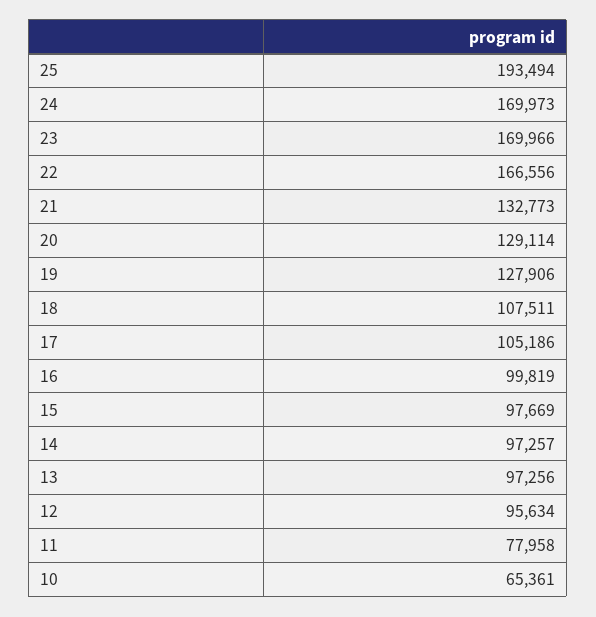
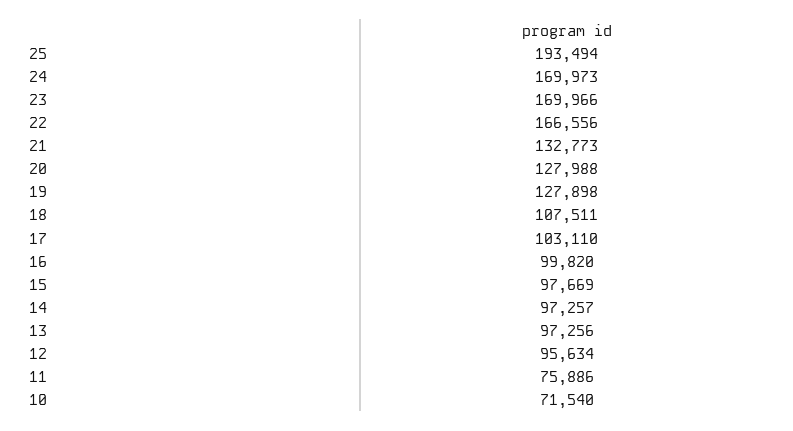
20: 129114 -> 127988
19: 127906 -> 127898
17: 105186 -> 103110
16: 99819 -> 99820
11: 77958 -> 75886
10: 65361 -> 71540

